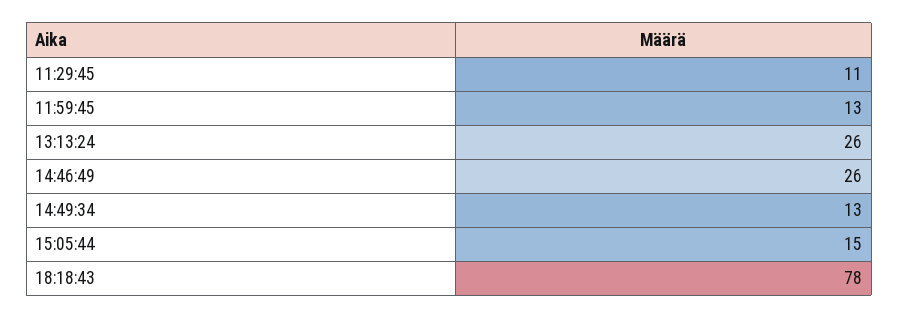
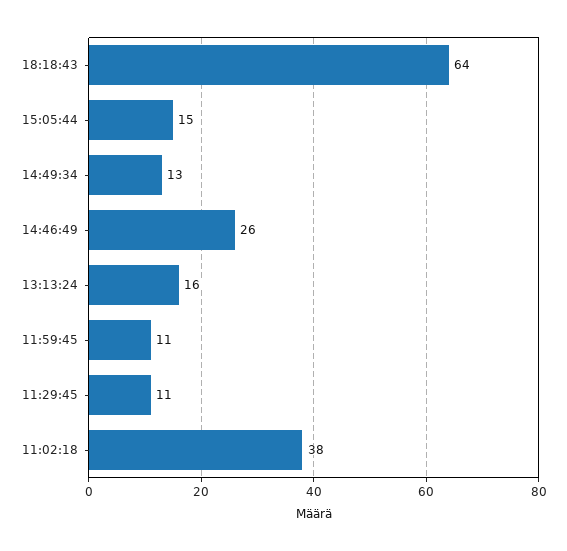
11:59:45: 13 -> 11
13:13:24: 26 -> 16
18:18:43: 78 -> 64
11:02:18: none -> 38

